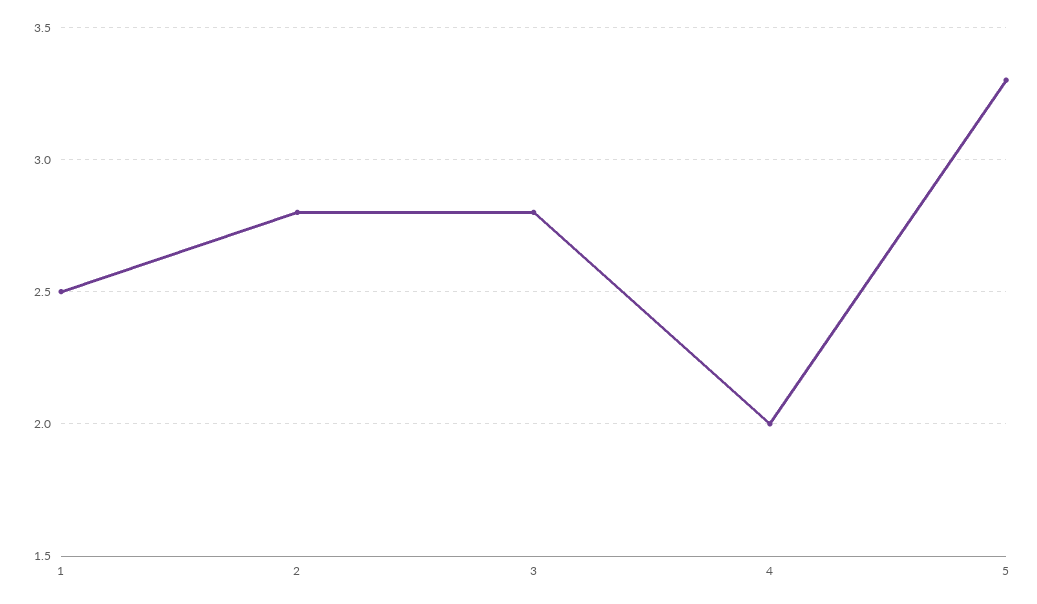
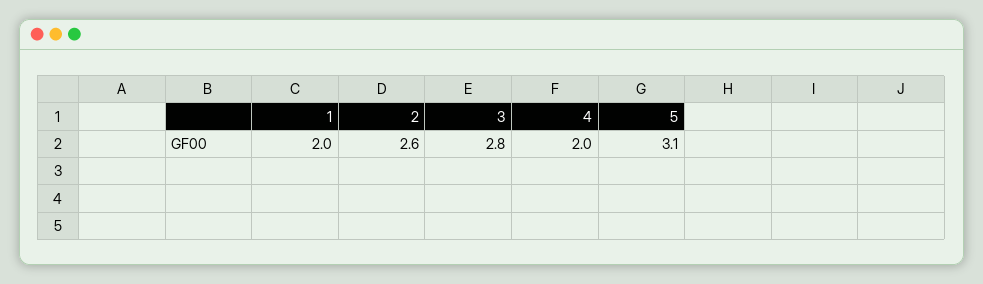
1: 2.5 -> 2
2: 2.8 -> 2.6
5: 3.3 -> 3.1

